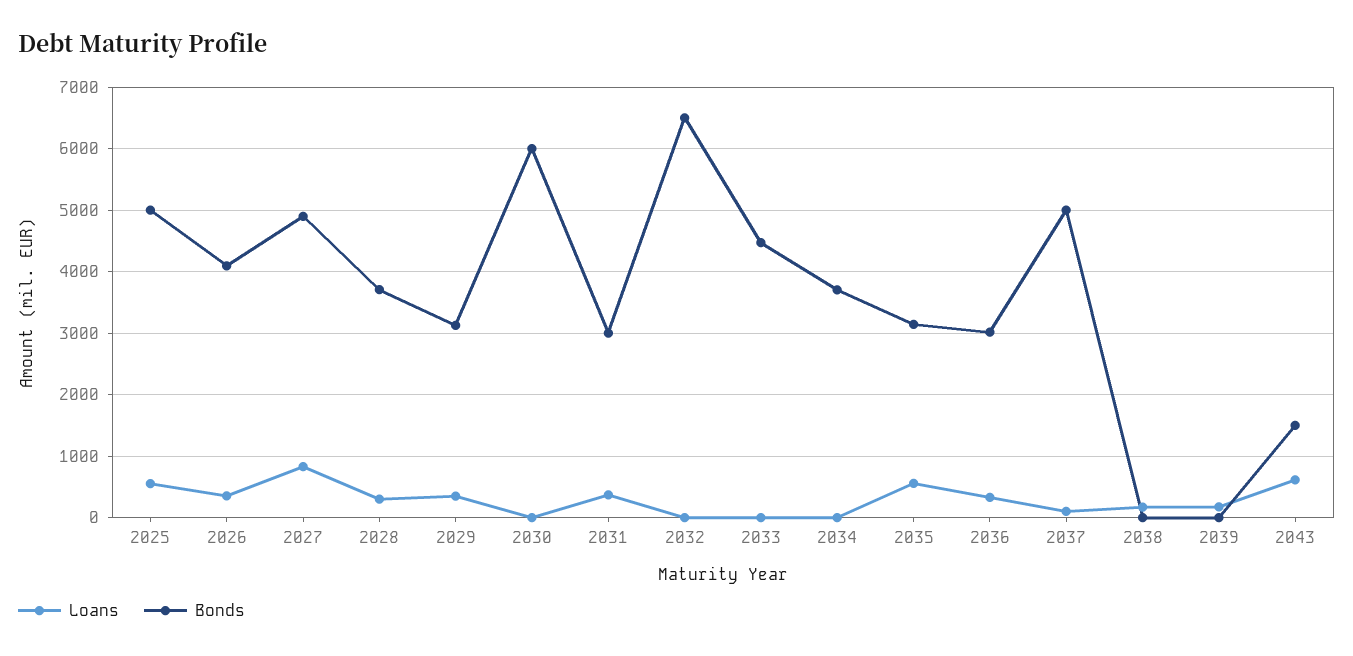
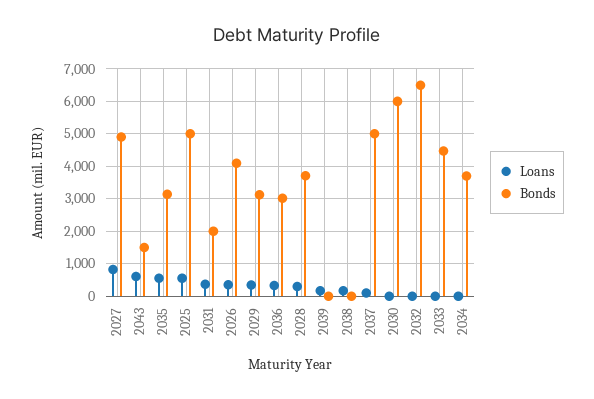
Bonds, 2031: 3000 -> 2000

